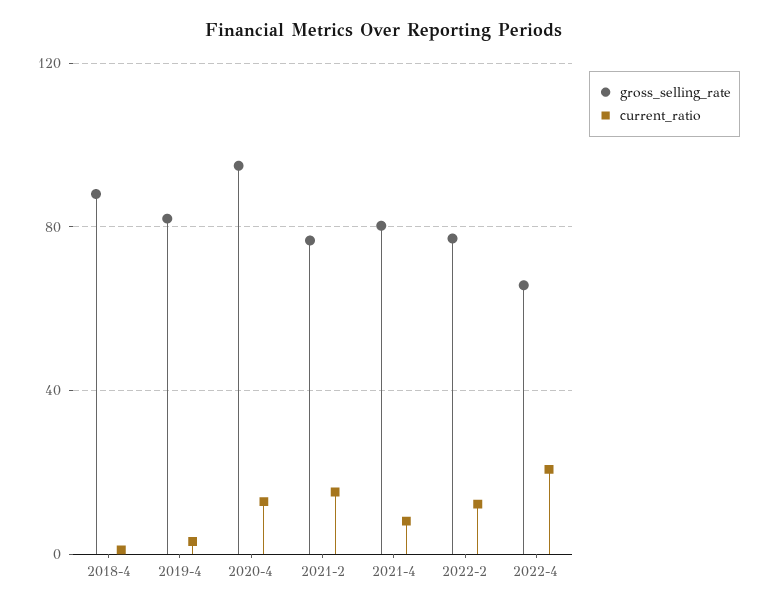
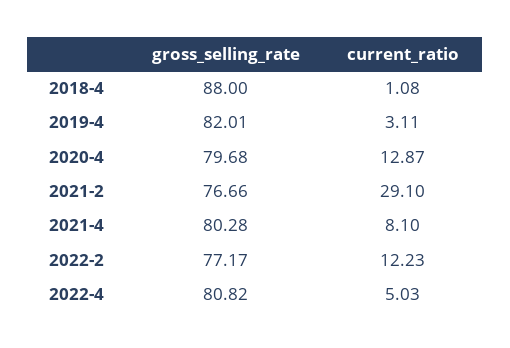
gross_selling_rate, 2020-4: 95 -> 79.68
current_ratio, 2021-2: 15 -> 29.1
gross_selling_rate, 2022-4: 65 -> 80.82
current_ratio, 2022-4: 20 -> 5.03

